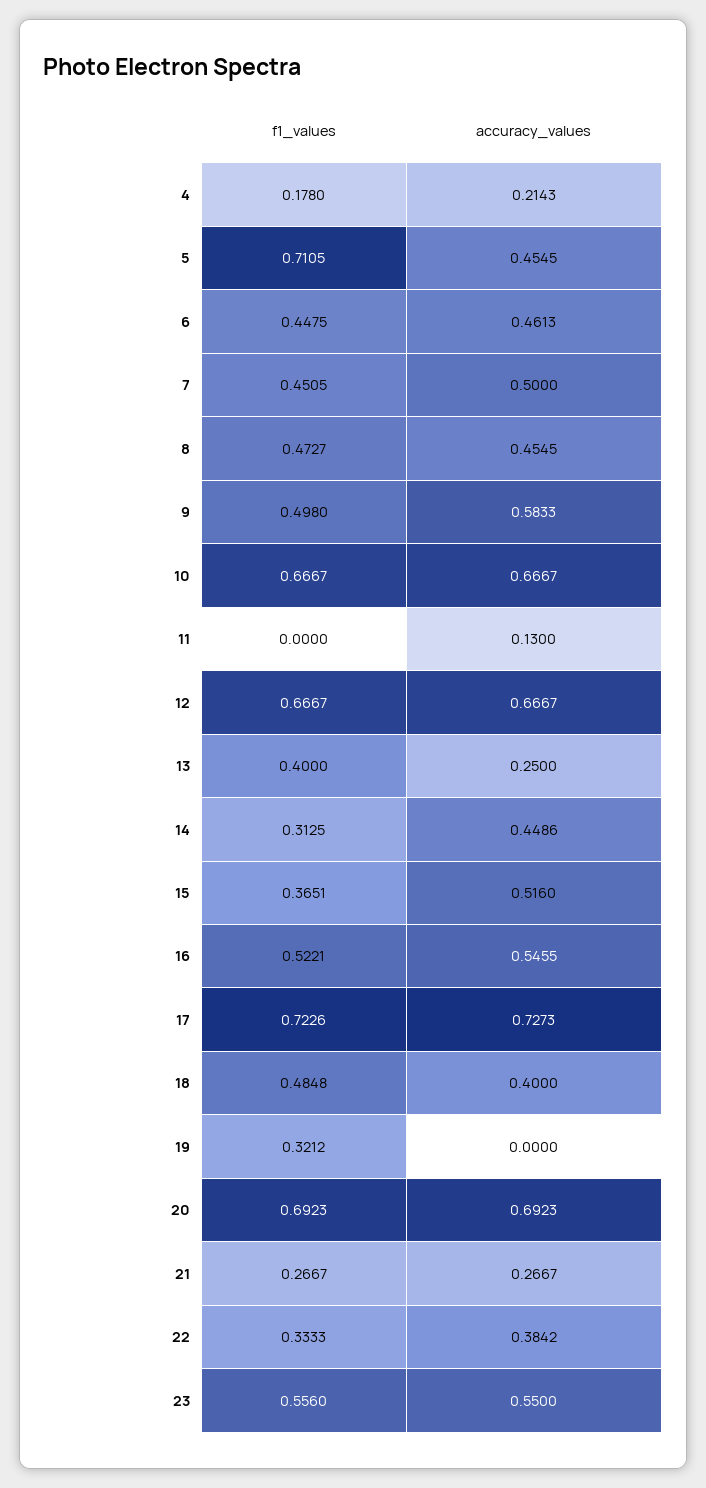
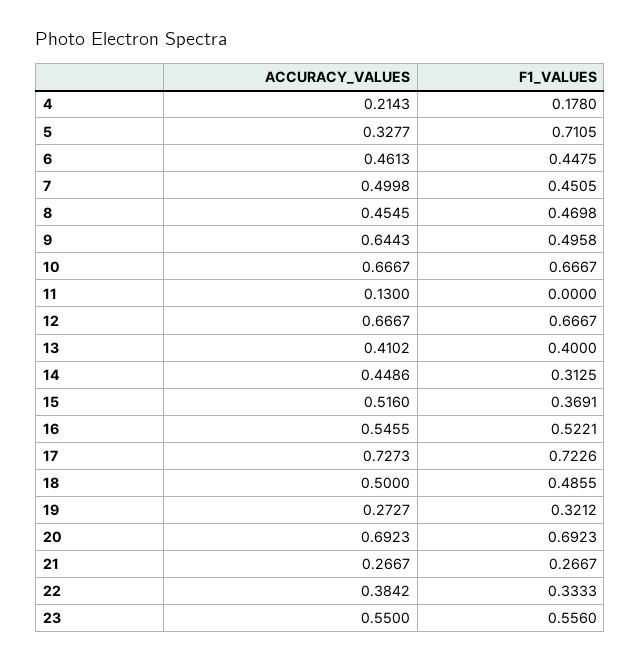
accuracy_values, 5: 0.4545 -> 0.3277
accuracy_values, 7: 0.5 -> 0.4998
f1_values, 8: 0.4727 -> 0.4698
f1_values, 9: 0.498 -> 0.4958
accuracy_values, 9: 0.5833 -> 0.6443
accuracy_values, 13: 0.25 -> 0.4102
f1_values, 15: 0.3651 -> 0.3691
f1_values, 18: 0.4848 -> 0.4855
accuracy_values, 18: 0.4 -> 0.5
accuracy_values, 19: 0 -> 0.2727

